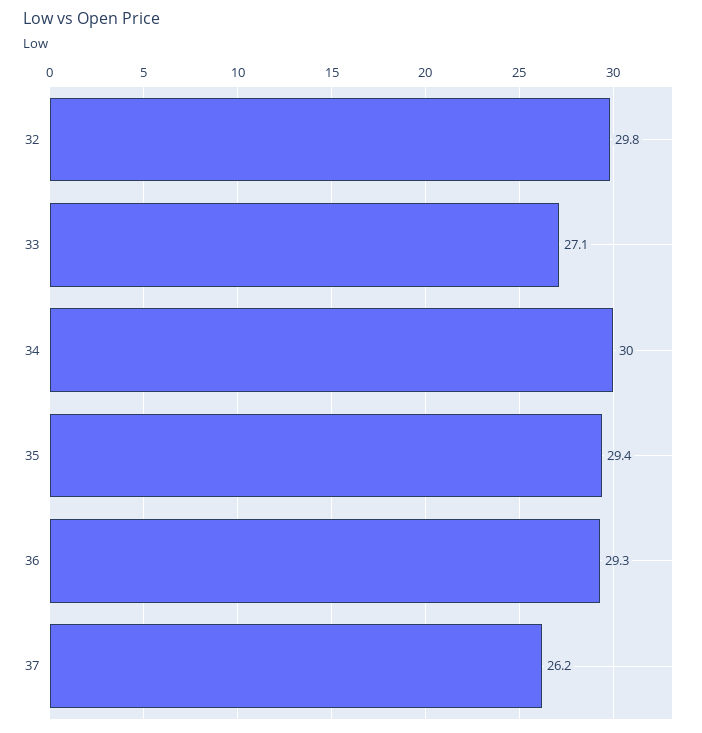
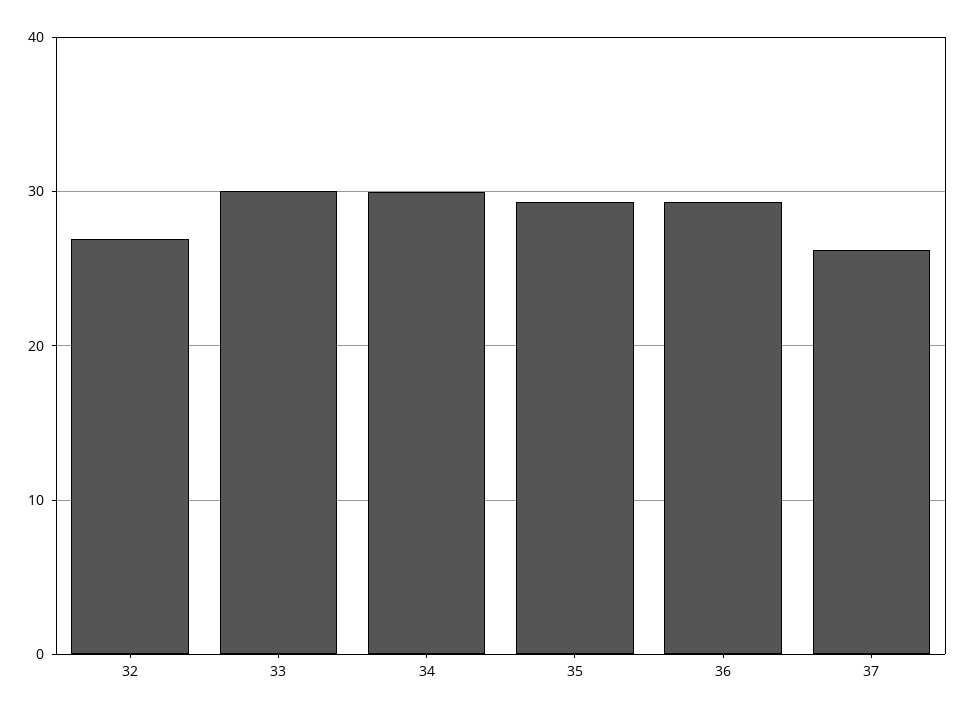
32: 29.8 -> 27
33: 27.1 -> 30

